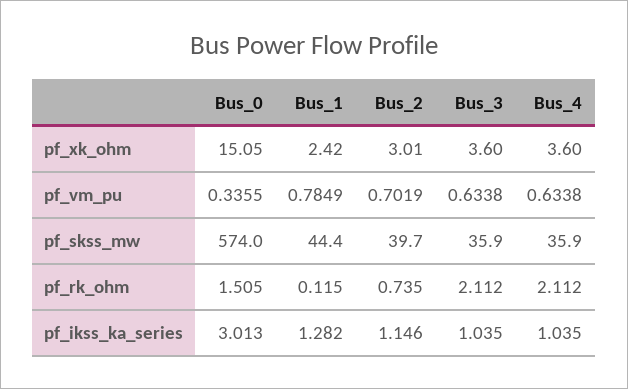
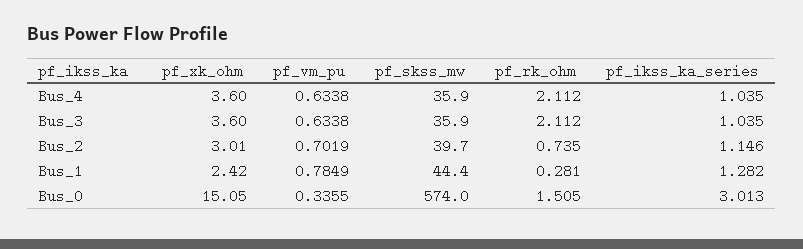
Bus_1, pf_rk_ohm: 0.115 -> 0.281

